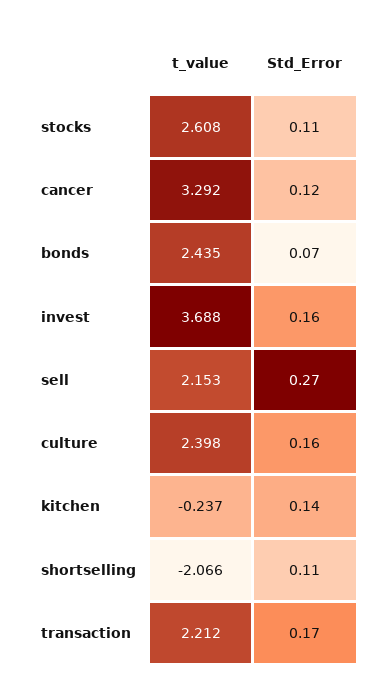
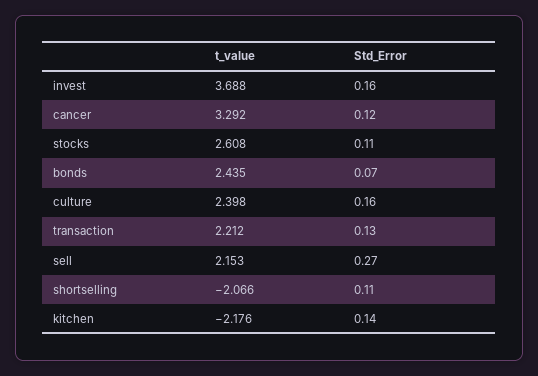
t_value, kitchen: -0.237 -> -2.176
Std_Error, transaction: 0.17 -> 0.13

